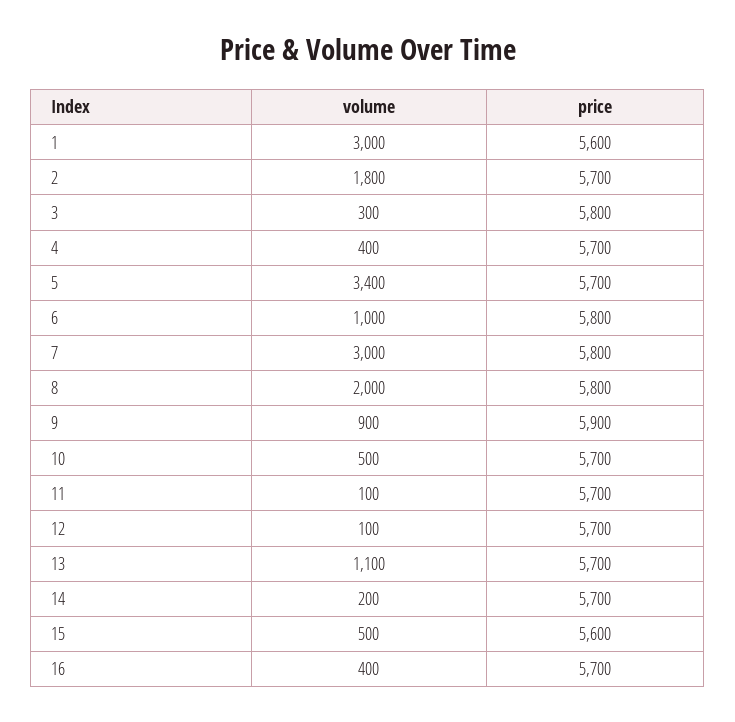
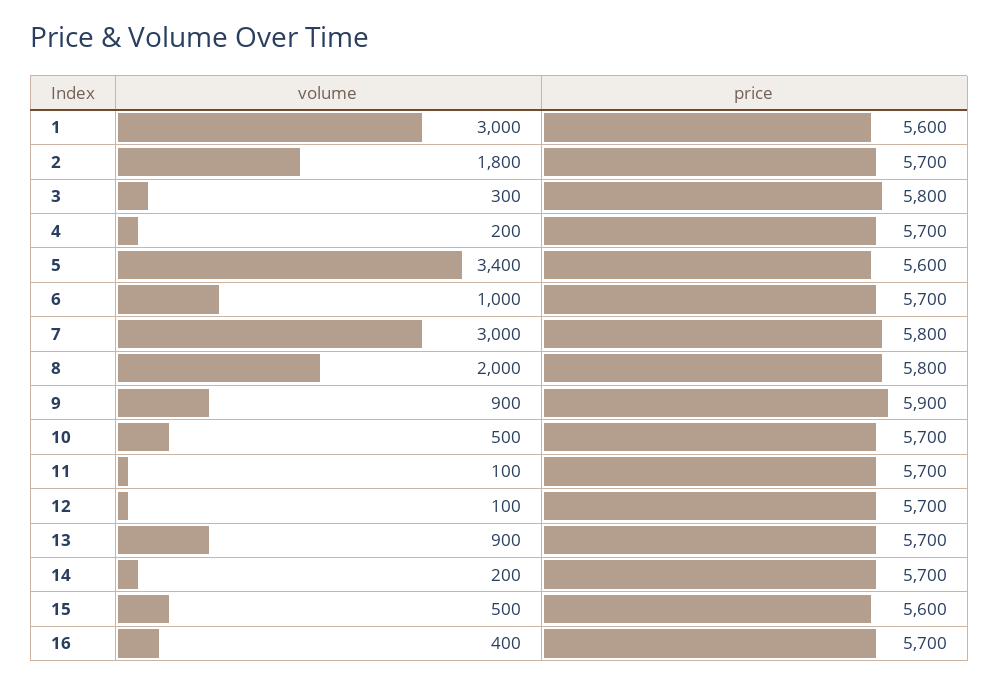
volume, 4: 400 -> 200
price, 5: 5700 -> 5600
price, 6: 5800 -> 5700
volume, 13: 1100 -> 900

